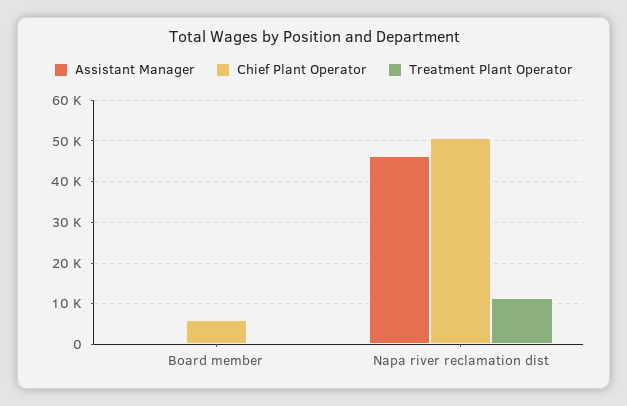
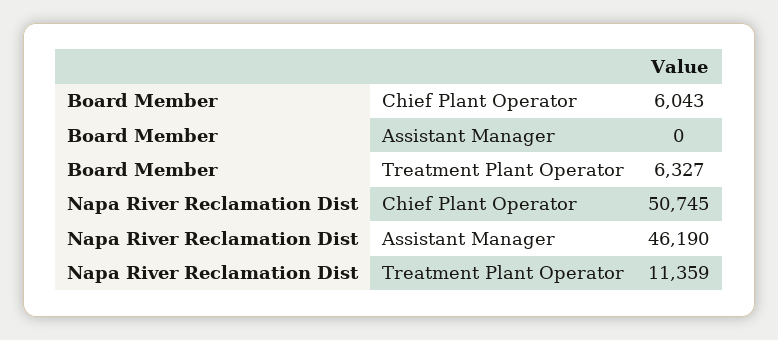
Treatment Plant Operator, Board member: 0 -> 6327

